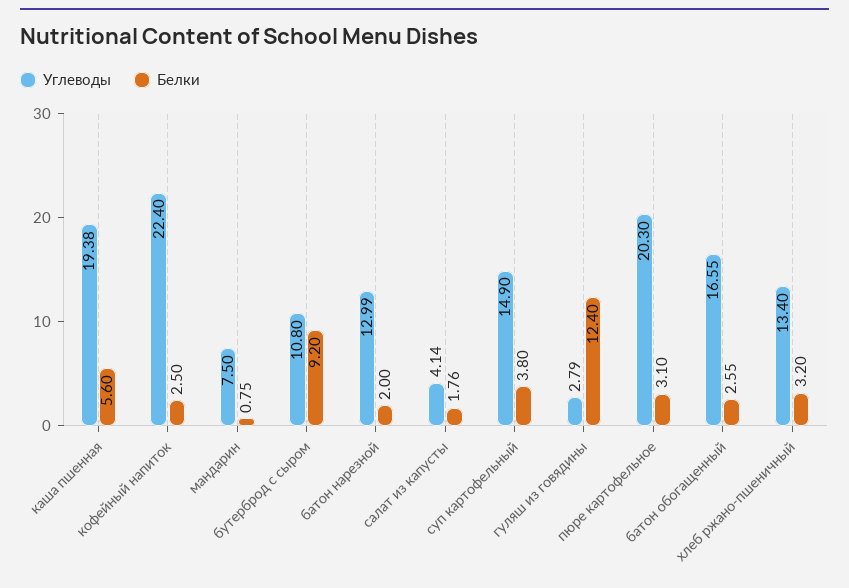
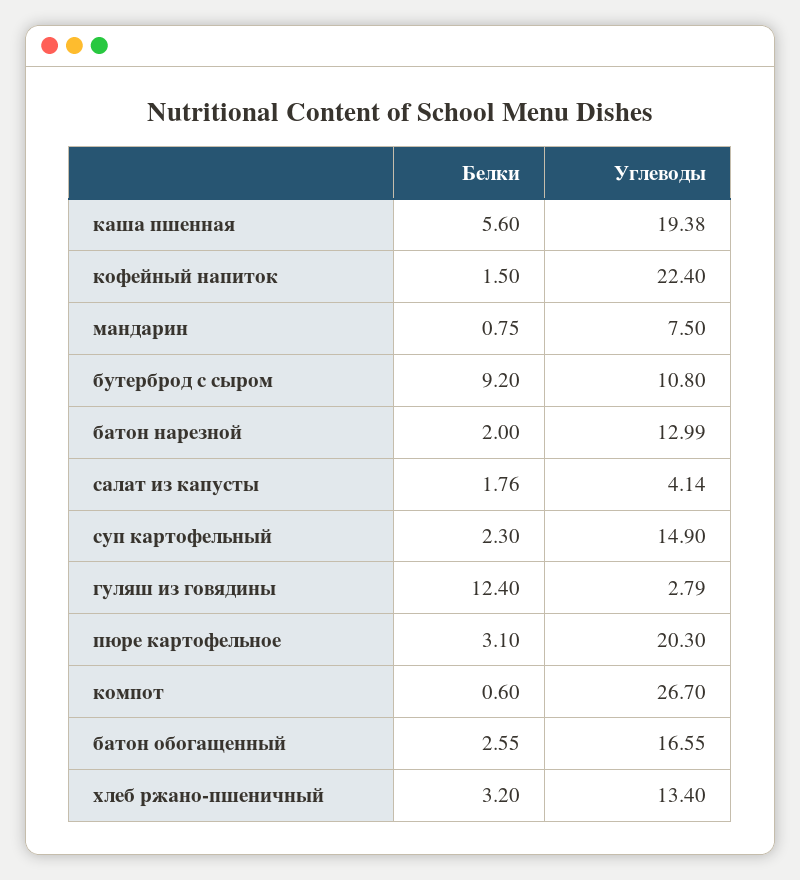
Белки, кофейный напиток: 2.5 -> 1.5
Белки, суп картофельный: 3.8 -> 2.3
Белки, компот: none -> 0.6
Углеводы, компот: none -> 26.7

